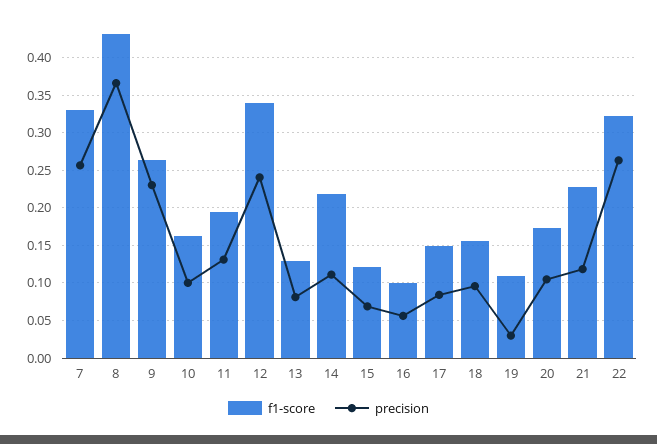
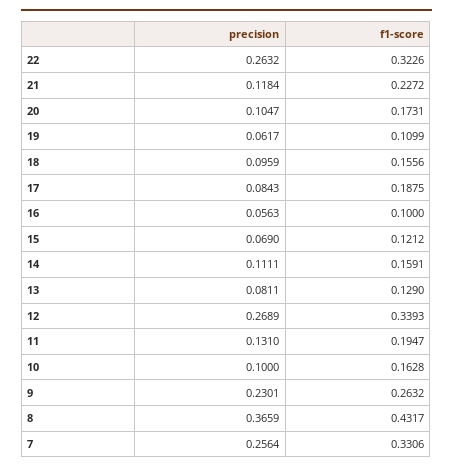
precision, 12: 0.24 -> 0.2689
f1-score, 14: 0.22 -> 0.1591
f1-score, 17: 0.15 -> 0.1875
precision, 19: 0.03 -> 0.0617

